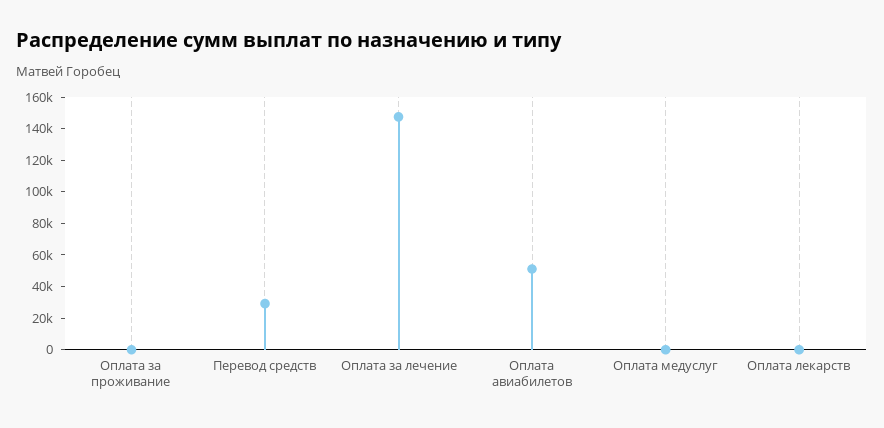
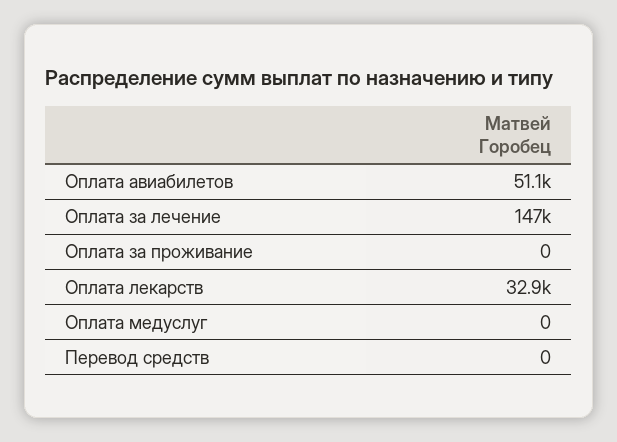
Перевод средств: 30000 -> 0
Оплата лекарств: 0 -> 32900

